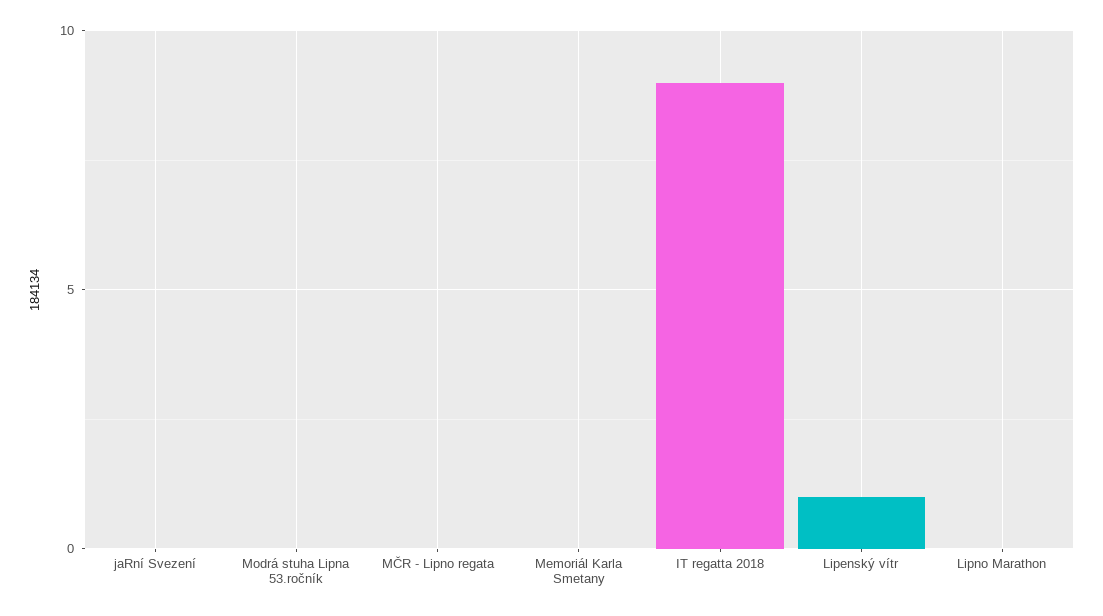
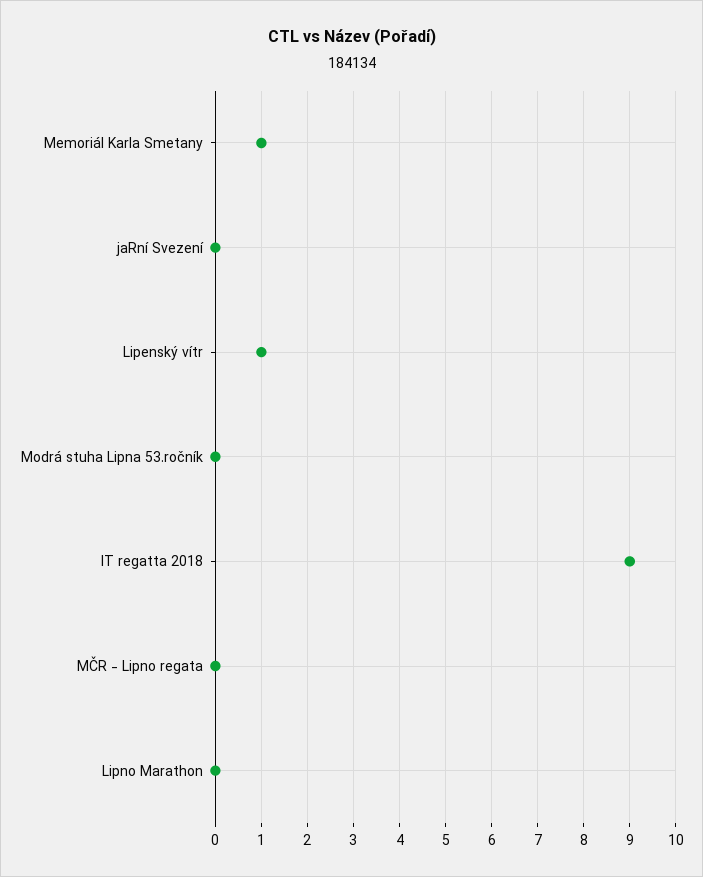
Memoriál Karla Smetany: 0 -> 1

